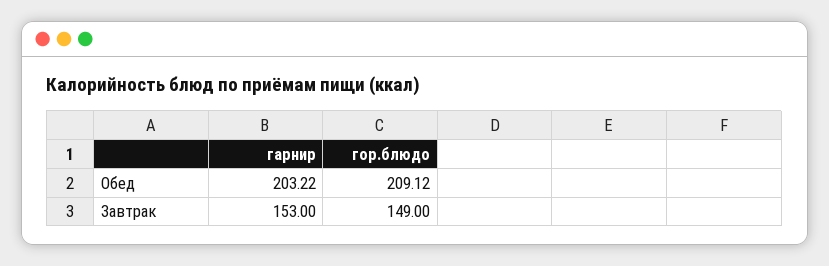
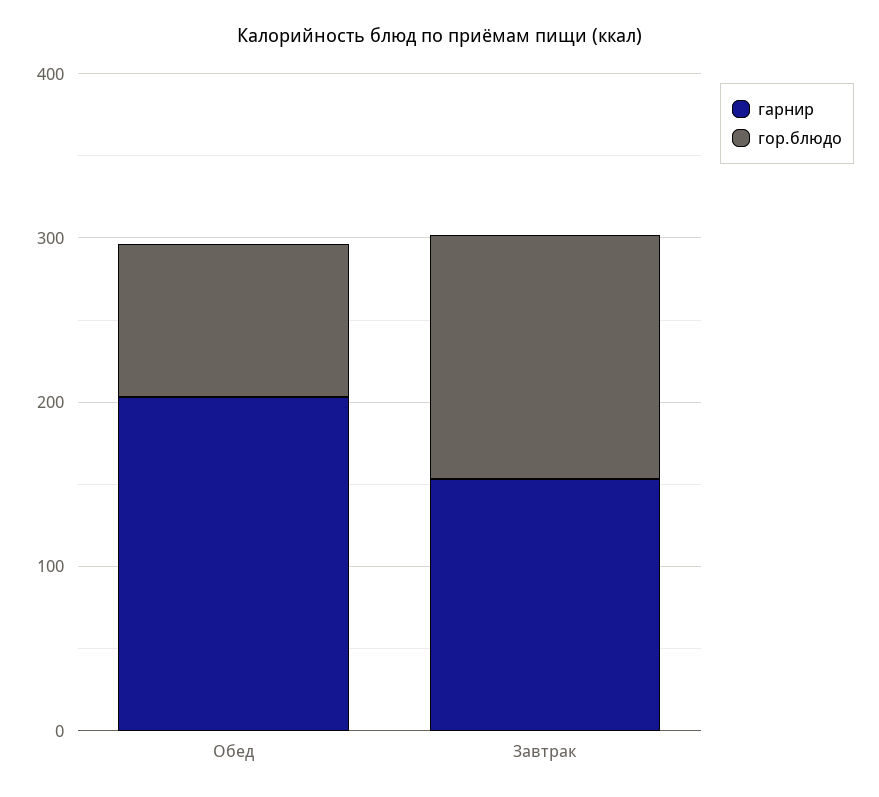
гор.блюдо, Обед: 209.12 -> 100

